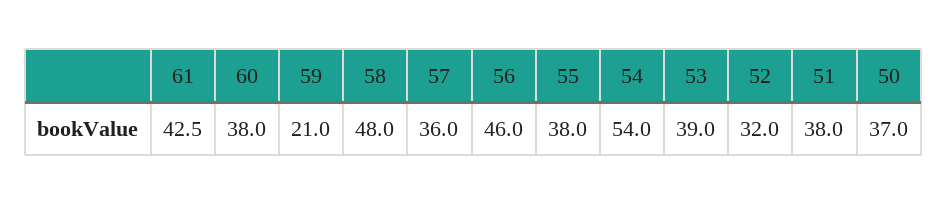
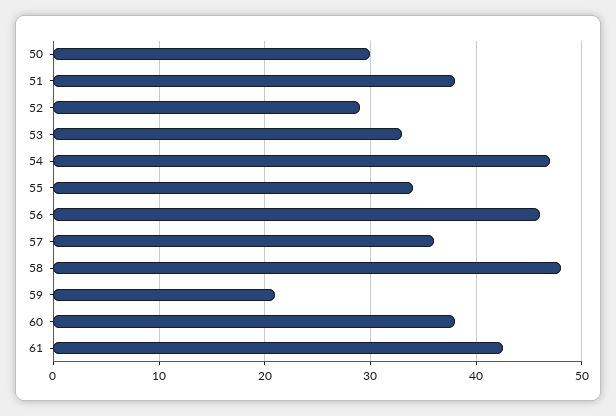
55: 38 -> 34
54: 54 -> 47
53: 39 -> 33
52: 32 -> 29
50: 37 -> 30

